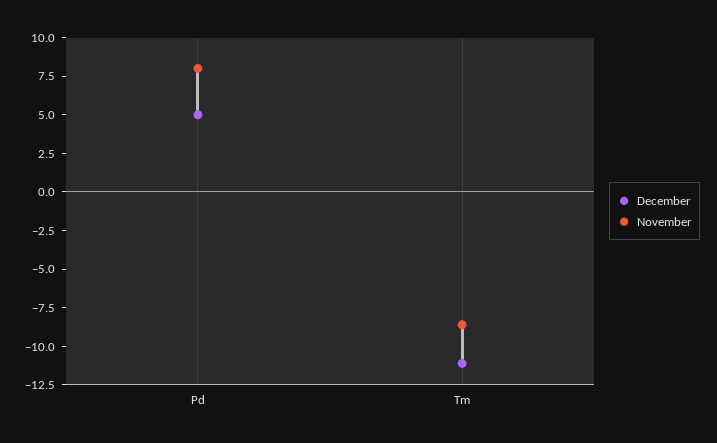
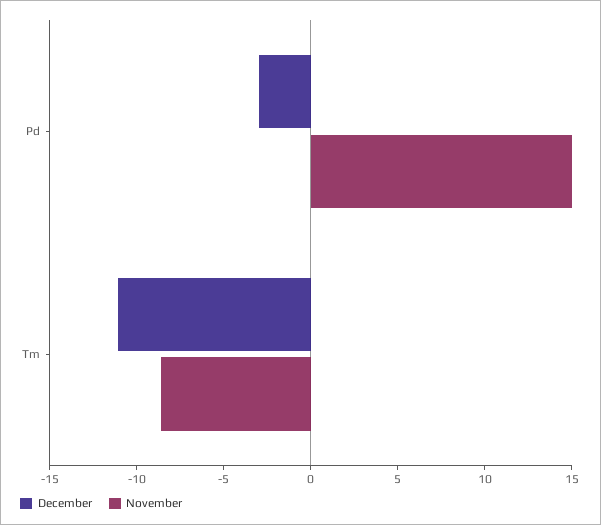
December, Pd: 5 -> -3
November, Pd: 7.5 -> 15

